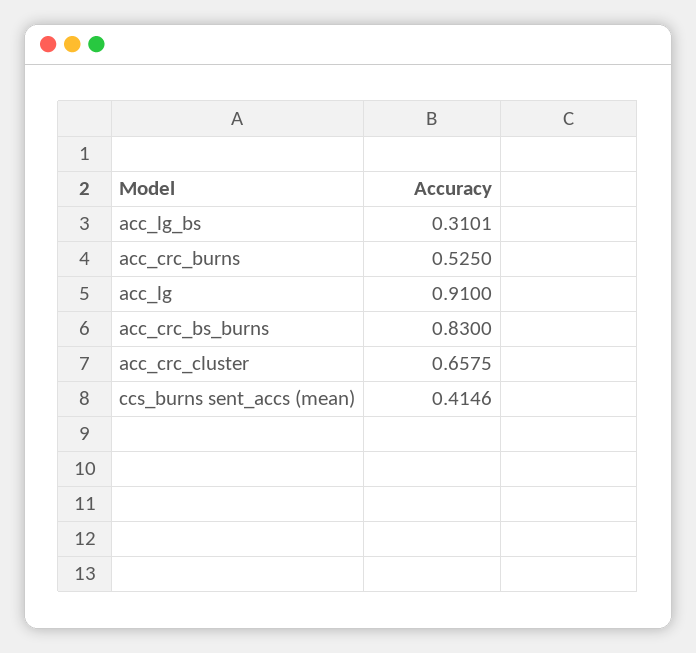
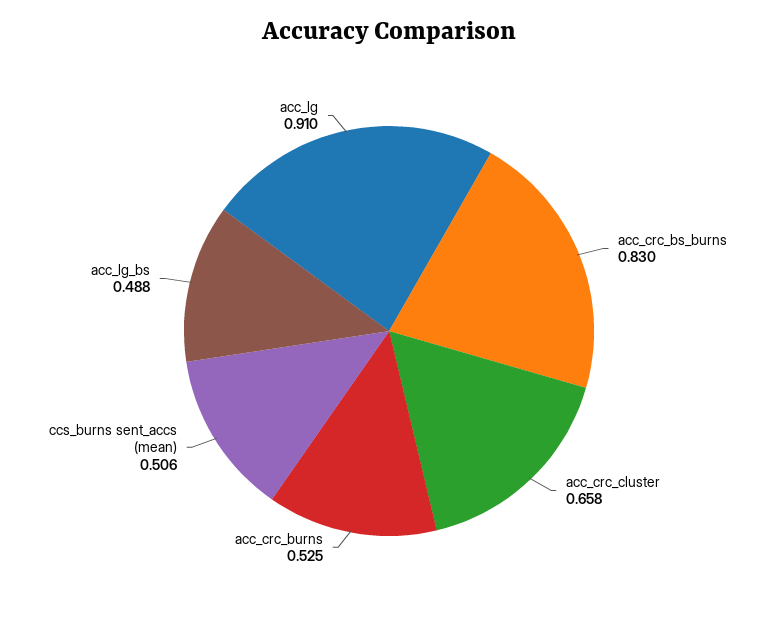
acc_lg_bs: 0.3101 -> 0.488
ccs_burns sent_accs (mean): 0.4146 -> 0.506

